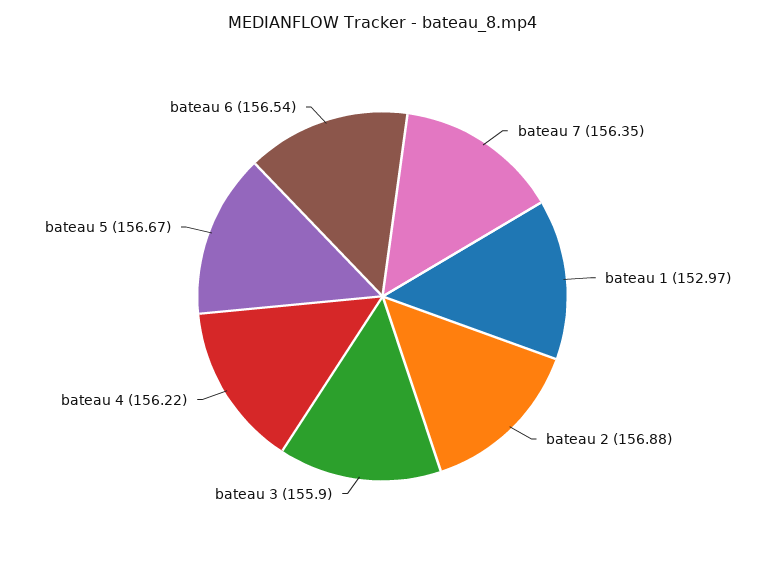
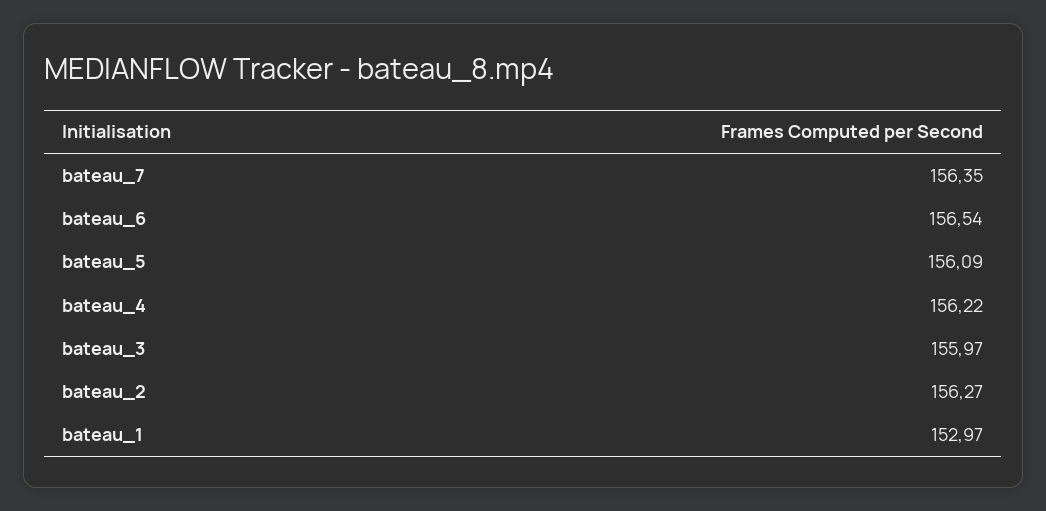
bateau 2: 156.88 -> 156.27
bateau 3: 155.9 -> 155.97
bateau 5: 156.67 -> 156.09

